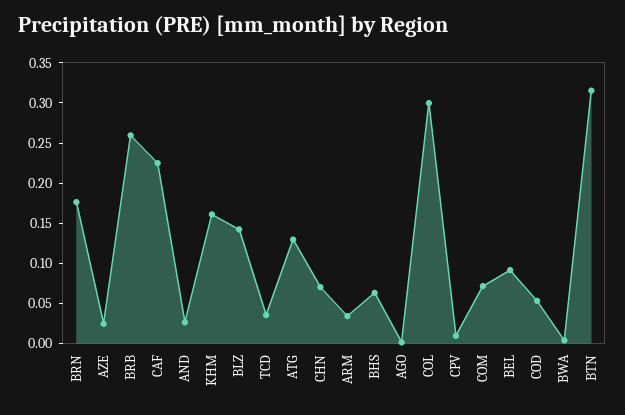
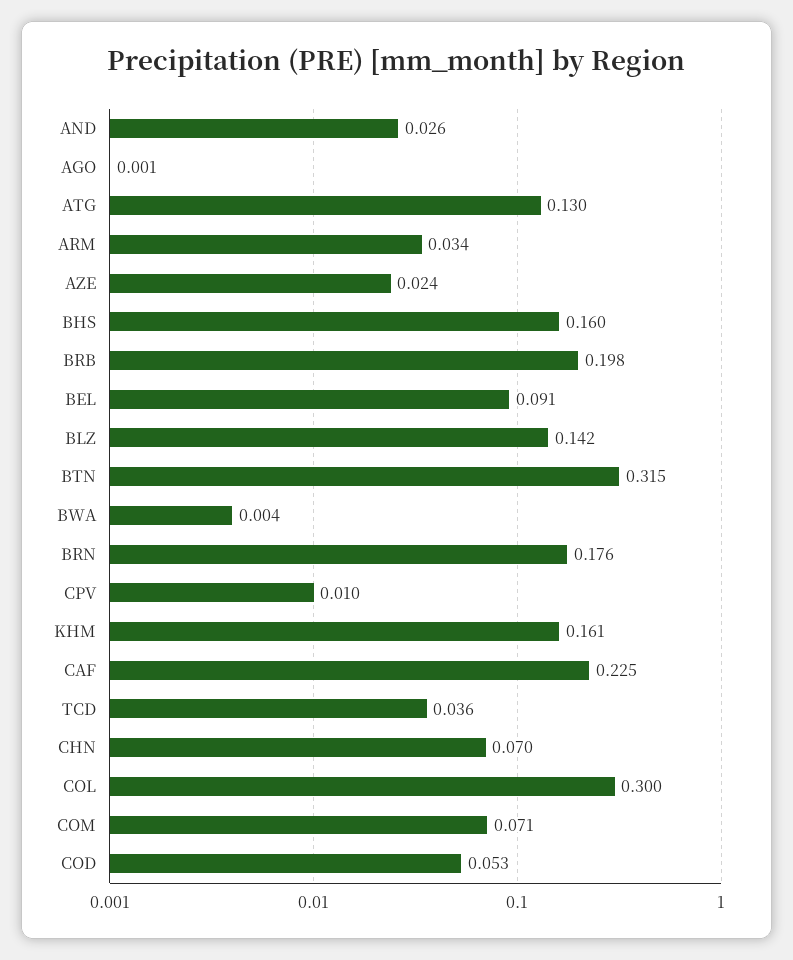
BRB: 0.26 -> 0.198
BHS: 0.06 -> 0.16

